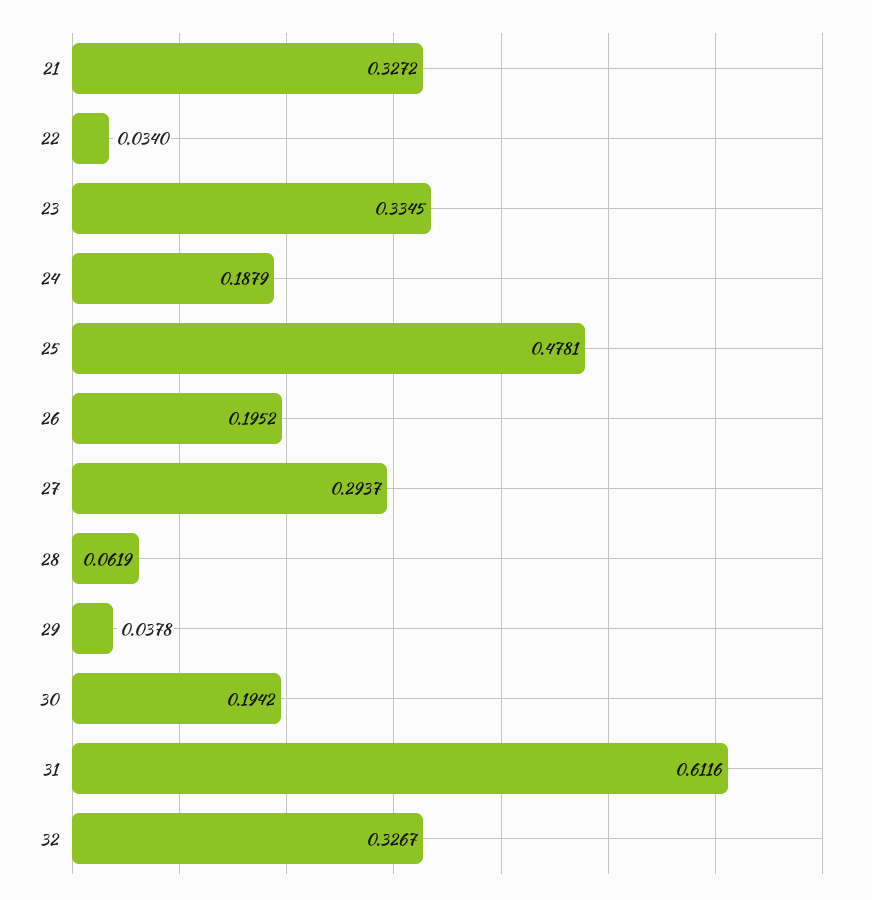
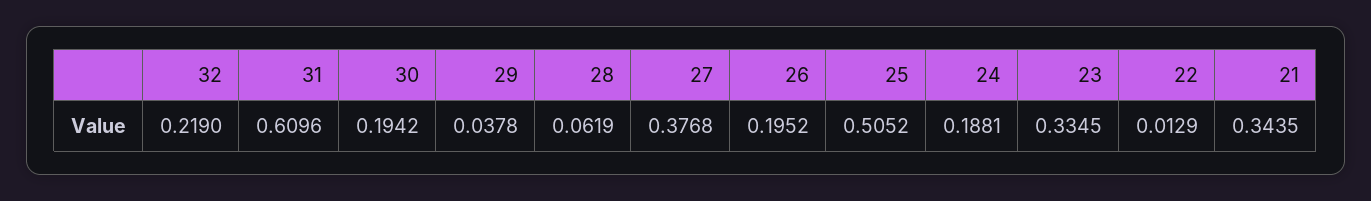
21: 0.3272 -> 0.3435
22: 0.034 -> 0.0129
24: 0.1879 -> 0.1881
25: 0.4781 -> 0.5052
27: 0.2937 -> 0.3768
31: 0.6116 -> 0.6096
32: 0.3267 -> 0.219

